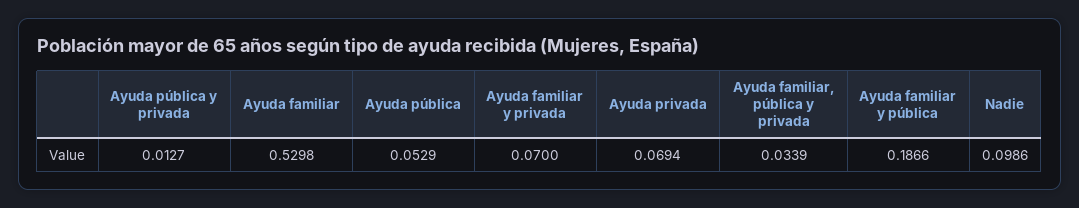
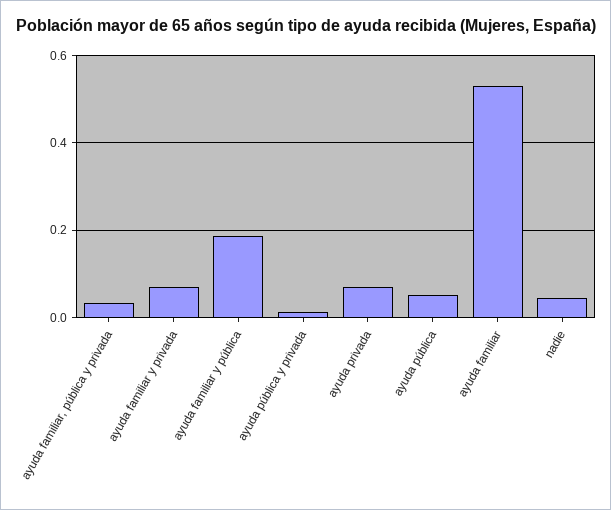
Nadie: 0.0986 -> 0.04

